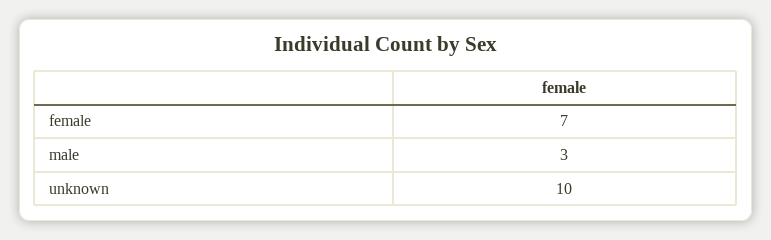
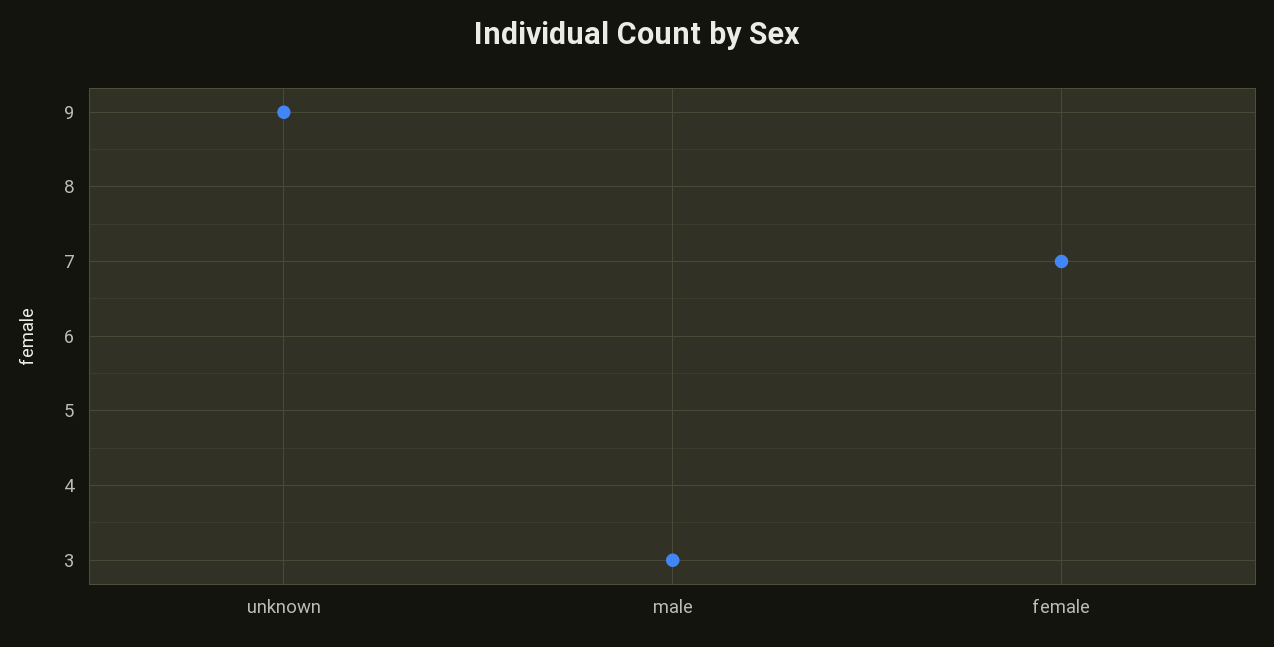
unknown: 10 -> 9

